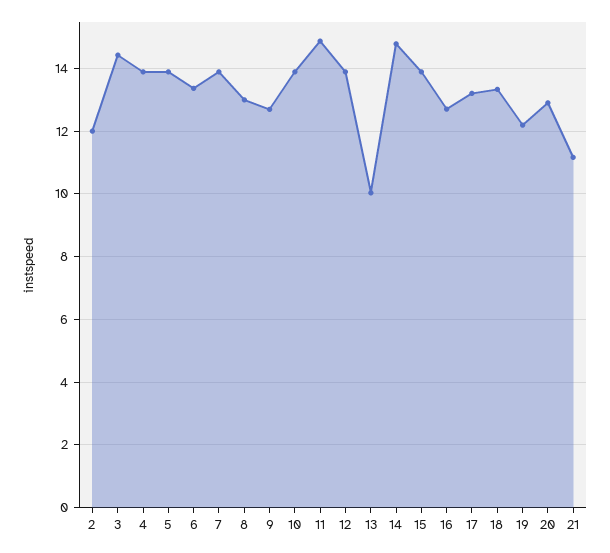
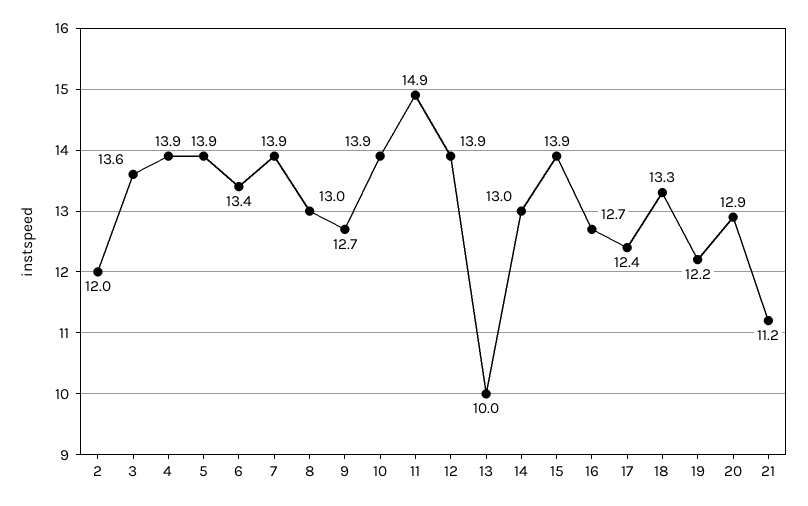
3: 14.4 -> 13.6
14: 14.8 -> 13
17: 13.2 -> 12.4

